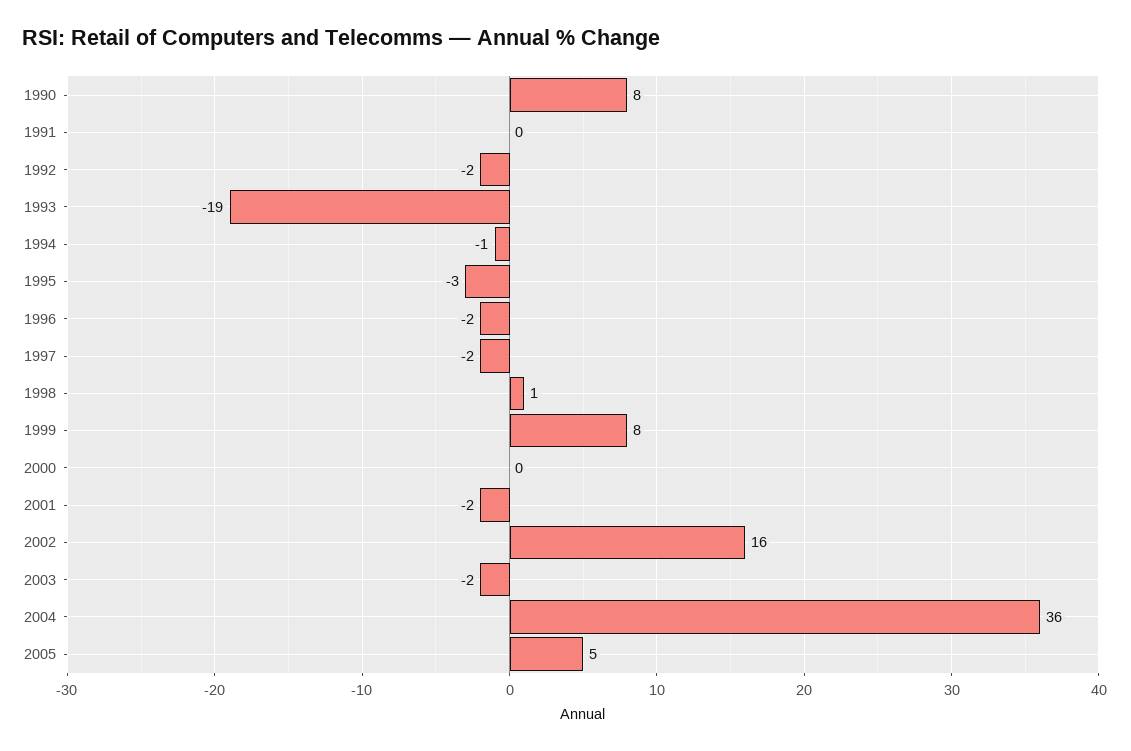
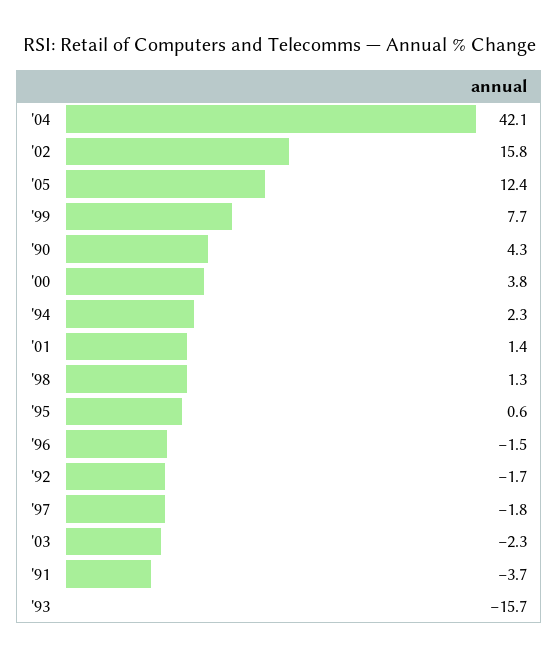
1990: 8 -> 4.3
1991: 0 -> -3.7
1993: -19 -> -15.7
1994: -1 -> 2.3
1995: -3 -> 0.6
2000: 0 -> 3.8
2001: -2 -> 1.4
2004: 36 -> 42.1
2005: 5 -> 12.4

